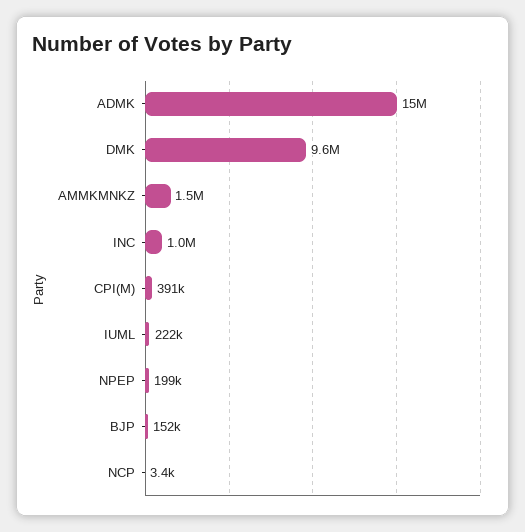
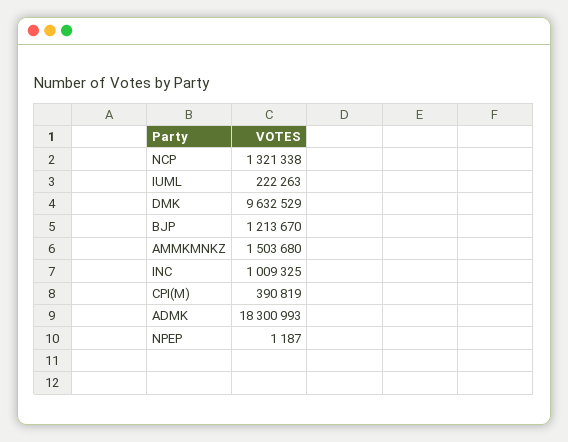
ADMK: 15000000 -> 18300993
NPEP: 199000 -> 1187
BJP: 152000 -> 1213670
NCP: 3400 -> 1321338

